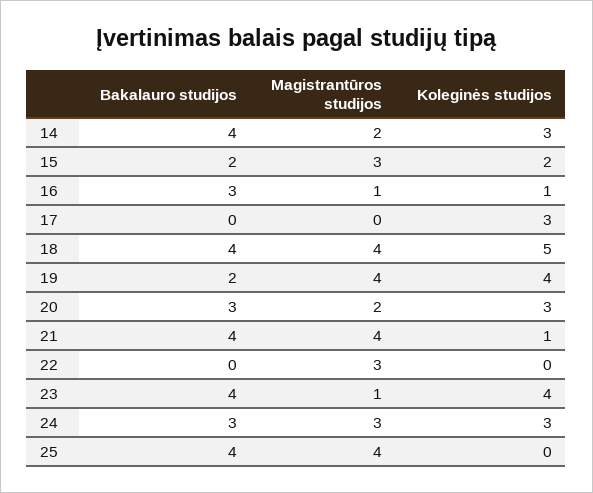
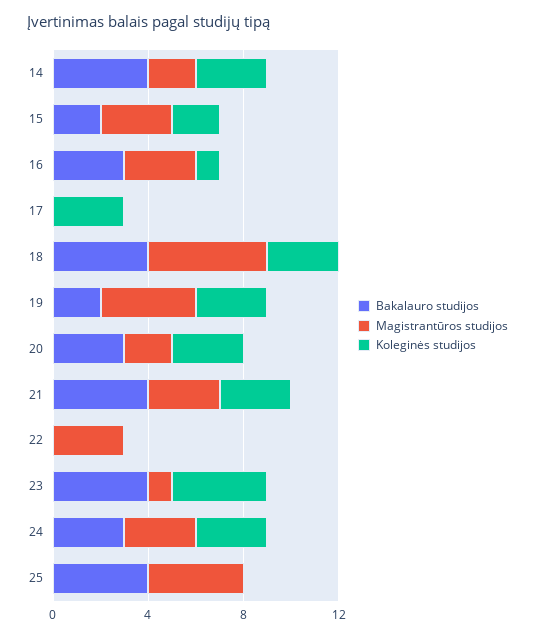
Magistrantūros studijos, 16: 1 -> 3
Magistrantūros studijos, 18: 4 -> 5
Koleginės studijos, 18: 5 -> 3
Koleginės studijos, 19: 4 -> 3
Magistrantūros studijos, 21: 4 -> 3
Koleginės studijos, 21: 1 -> 3

